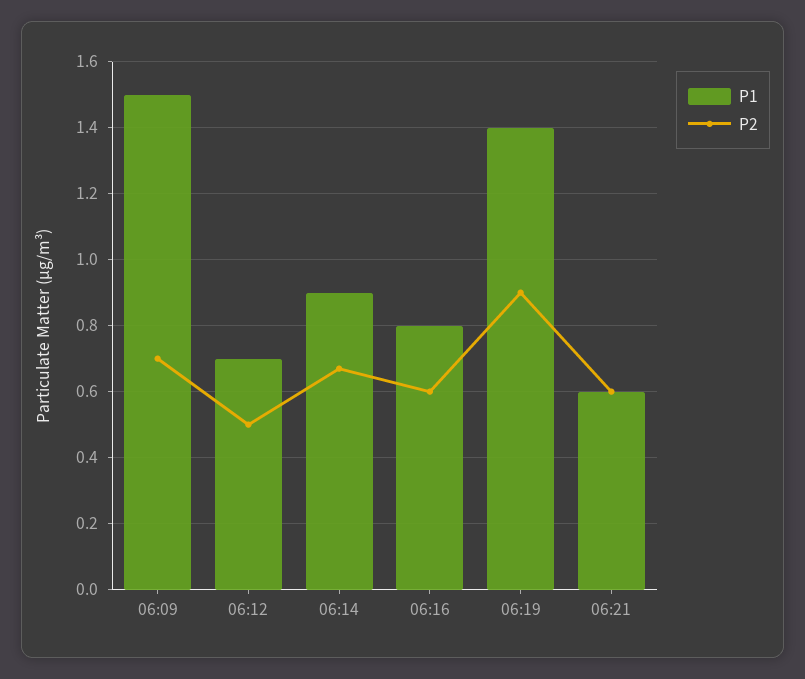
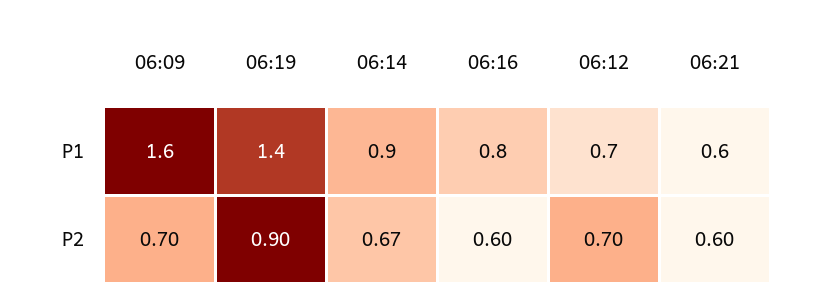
P1, 06:09: 1.5 -> 1.6
P2, 06:12: 0.5 -> 0.7

